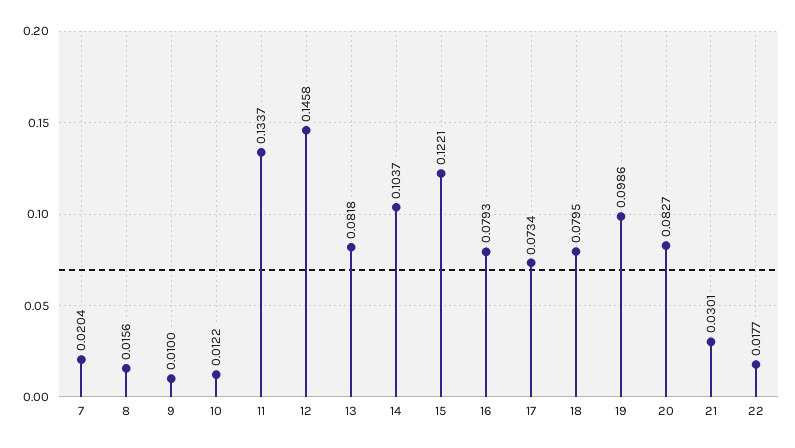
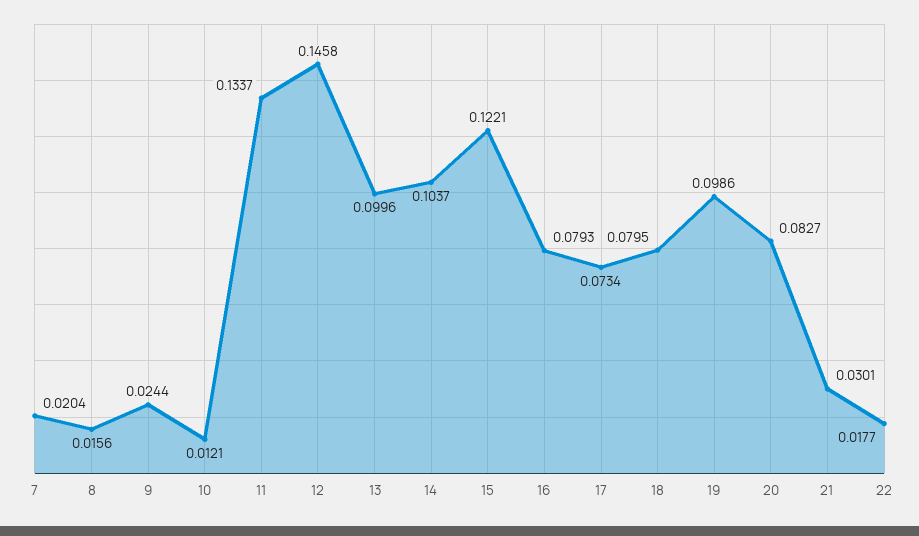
9: 0.01 -> 0.0244
10: 0.0122 -> 0.0121
13: 0.0818 -> 0.0996

